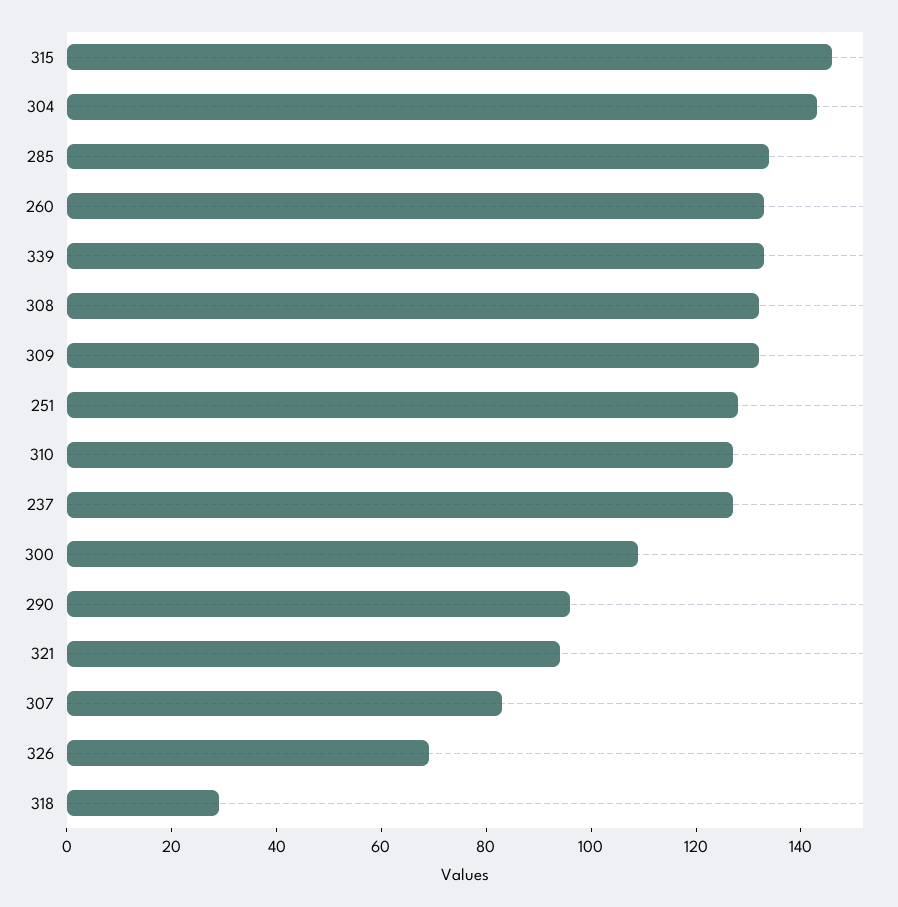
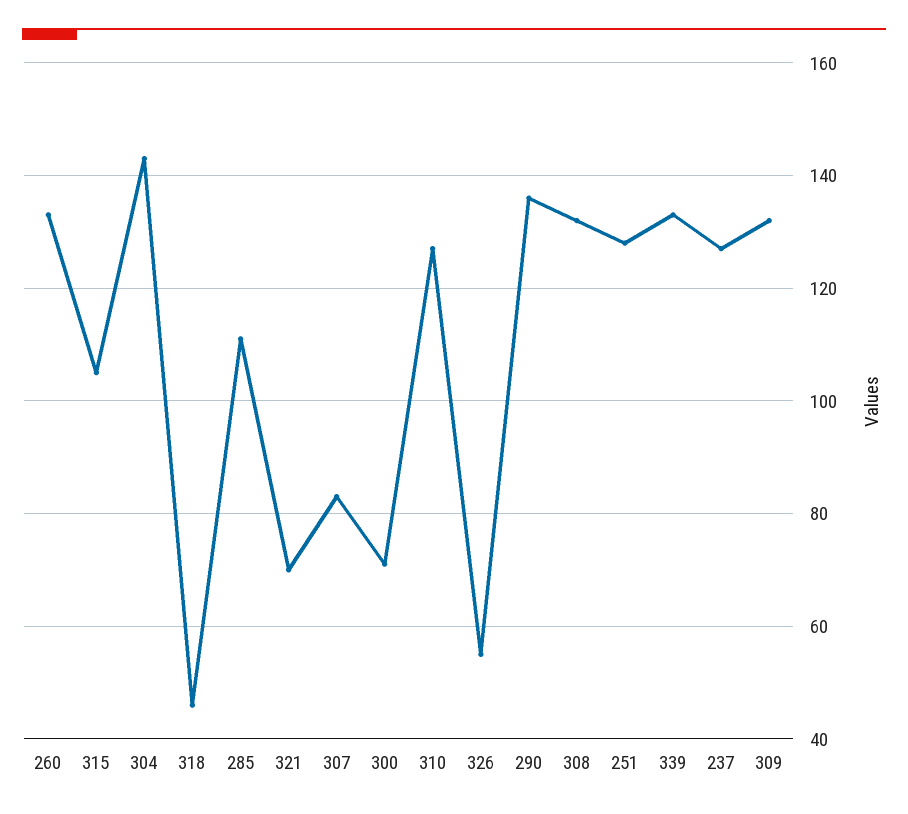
315: 145 -> 105
285: 135 -> 110
300: 110 -> 70
290: 95 -> 135
321: 95 -> 70
326: 70 -> 55
318: 30 -> 45

